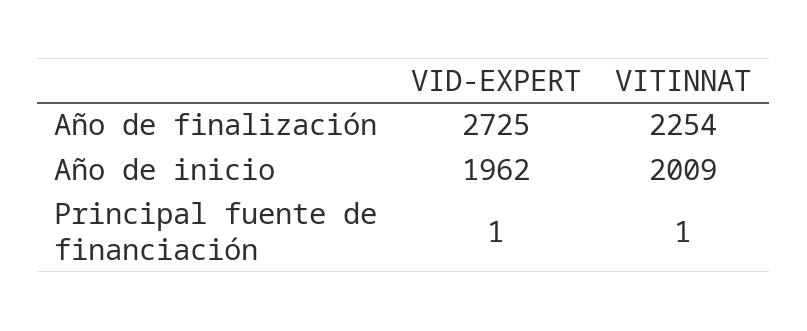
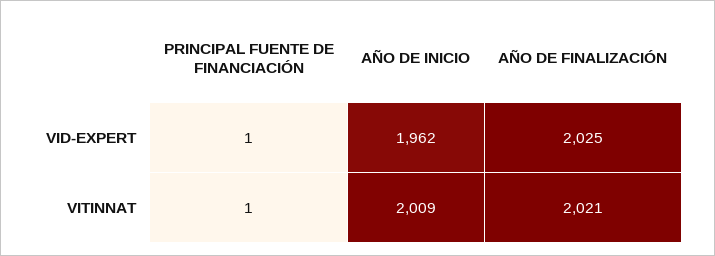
VID-EXPERT, Año de finalización: 2725 -> 2025
VITINNAT, Año de finalización: 2254 -> 2021

